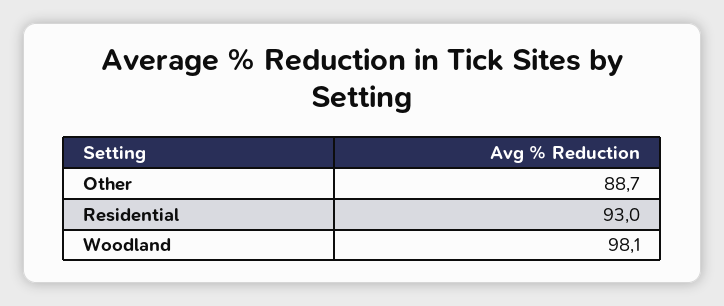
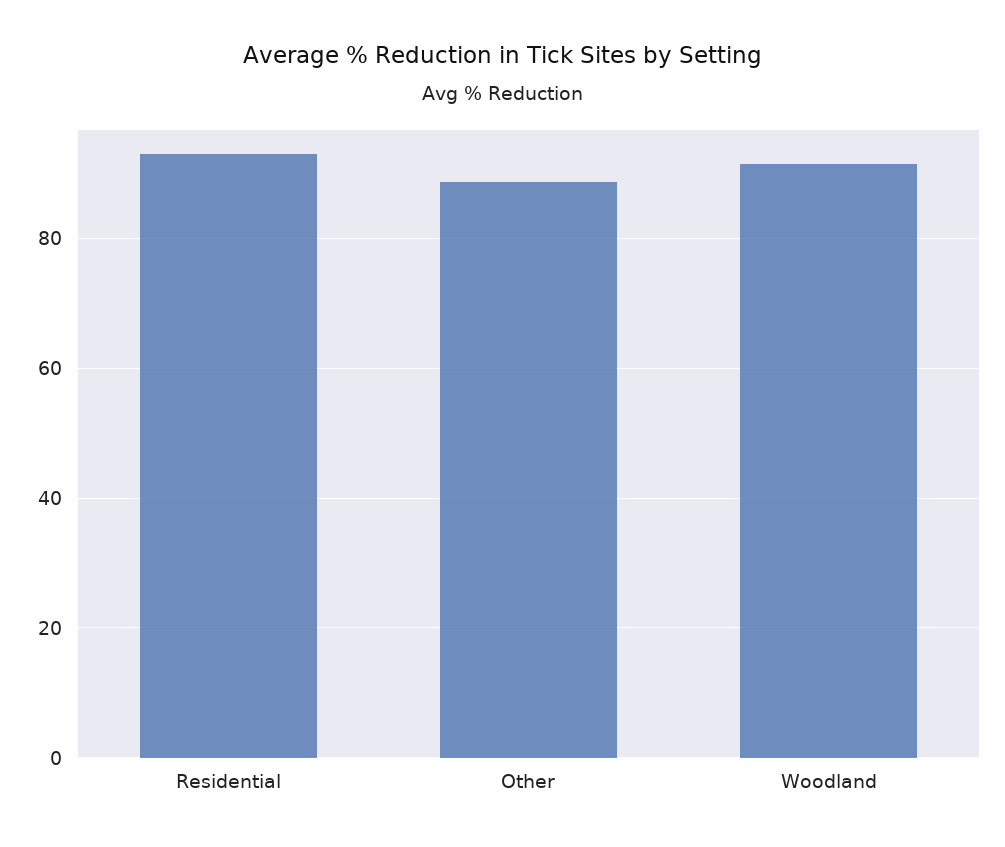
Woodland: 98.1 -> 92

